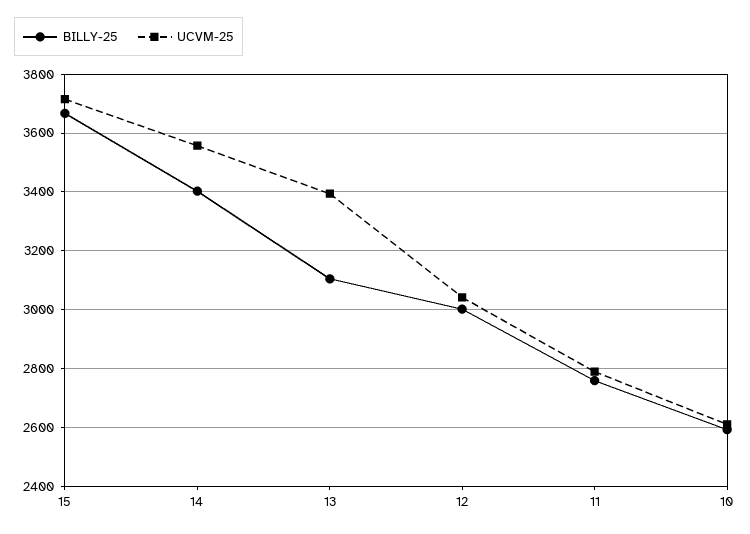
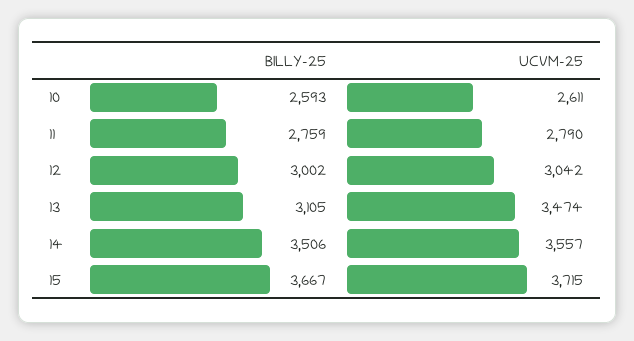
BILLY-25, 14: 3400 -> 3506
UCVM-25, 13: 3400 -> 3474

